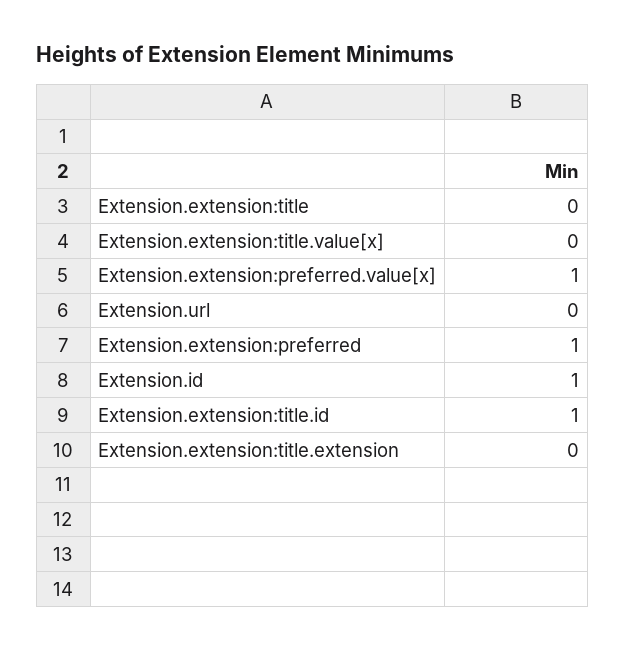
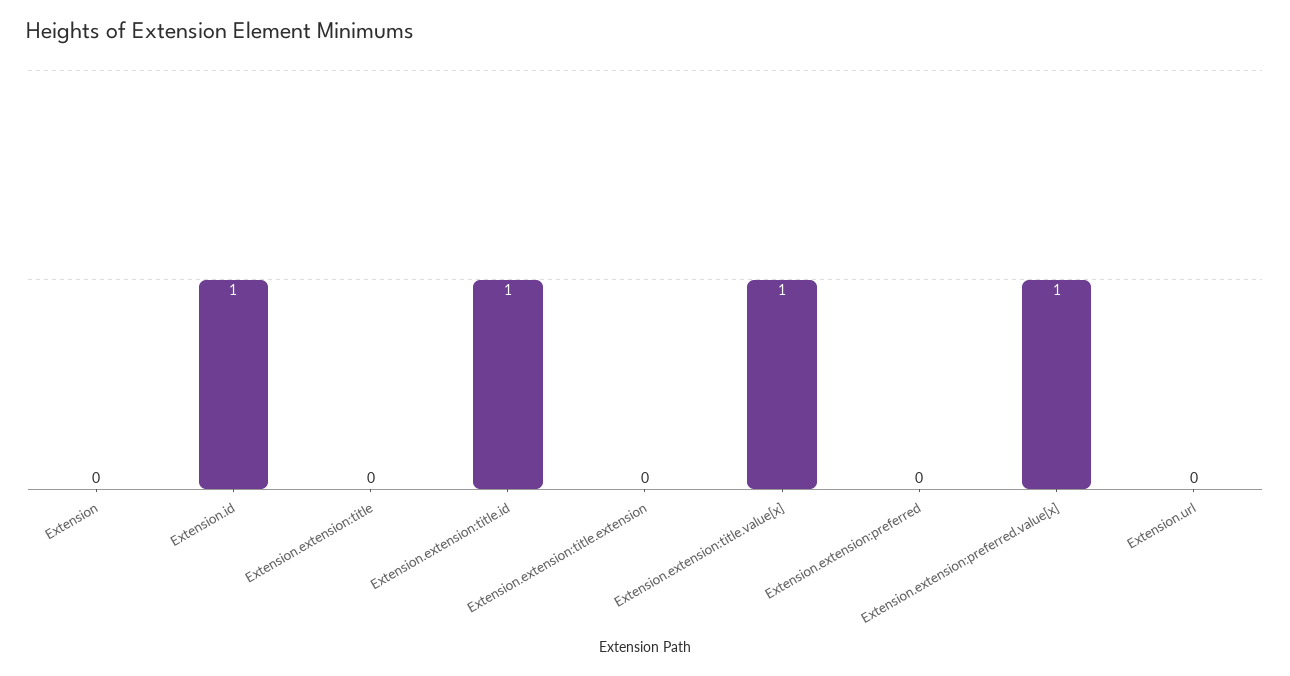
Extension.extension:title.value[x]: 0 -> 1
Extension.extension:preferred: 1 -> 0
Extension: none -> 0

